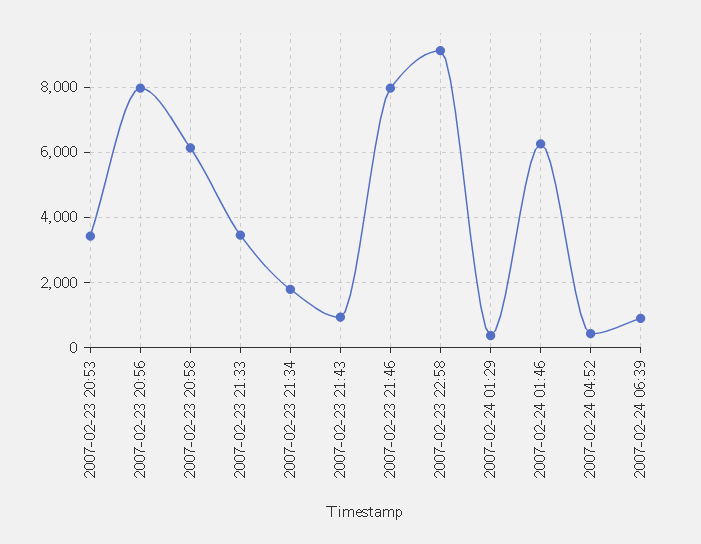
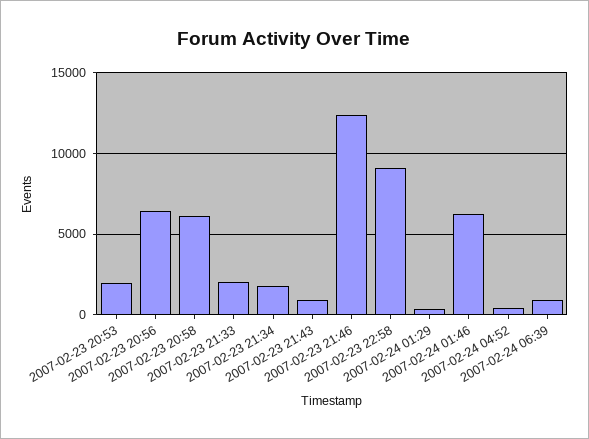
2007-02-23 20:53: 3400 -> 2000
2007-02-23 20:56: 8000 -> 6500
2007-02-23 21:33: 3400 -> 2000
2007-02-23 21:46: 8000 -> 12500

